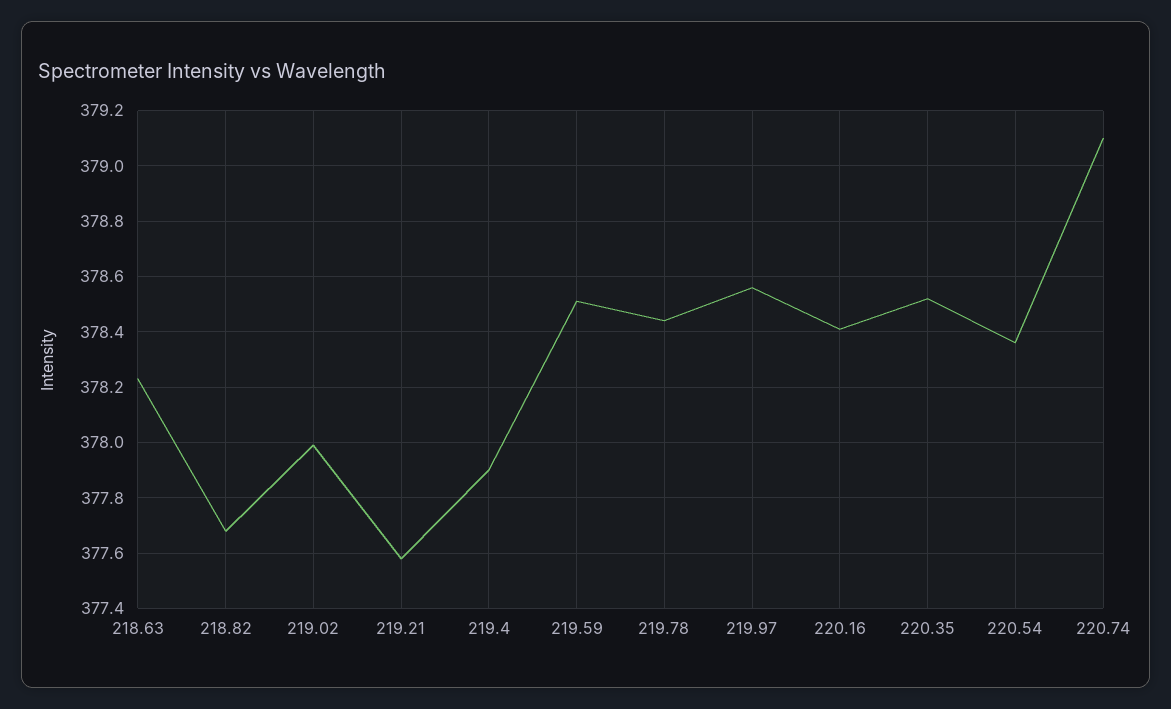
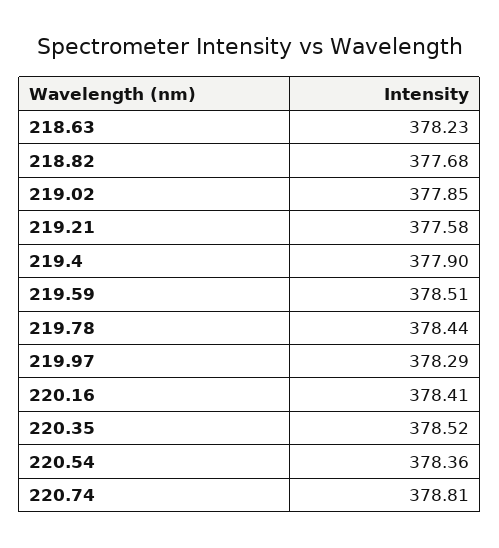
219.02: 378 -> 377.85
219.97: 378.55 -> 378.29
220.74: 379.1 -> 378.81

